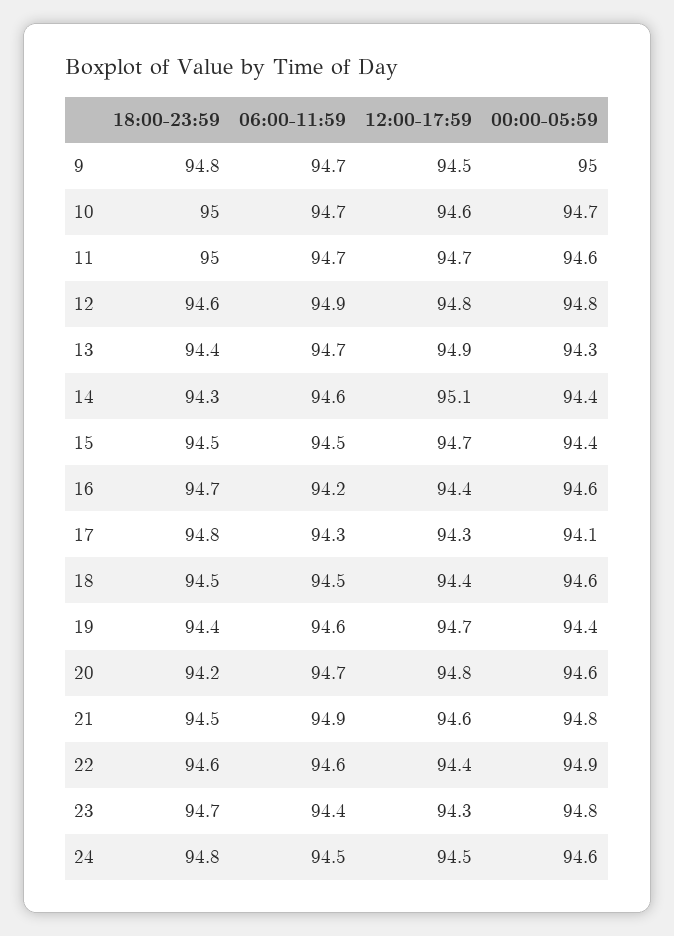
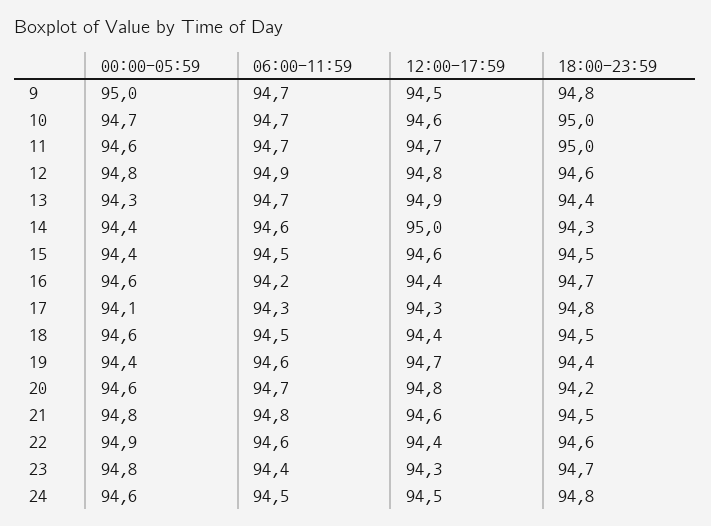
12:00-17:59, 14: 95.1 -> 95
12:00-17:59, 15: 94.7 -> 94.6
06:00-11:59, 21: 94.9 -> 94.8

